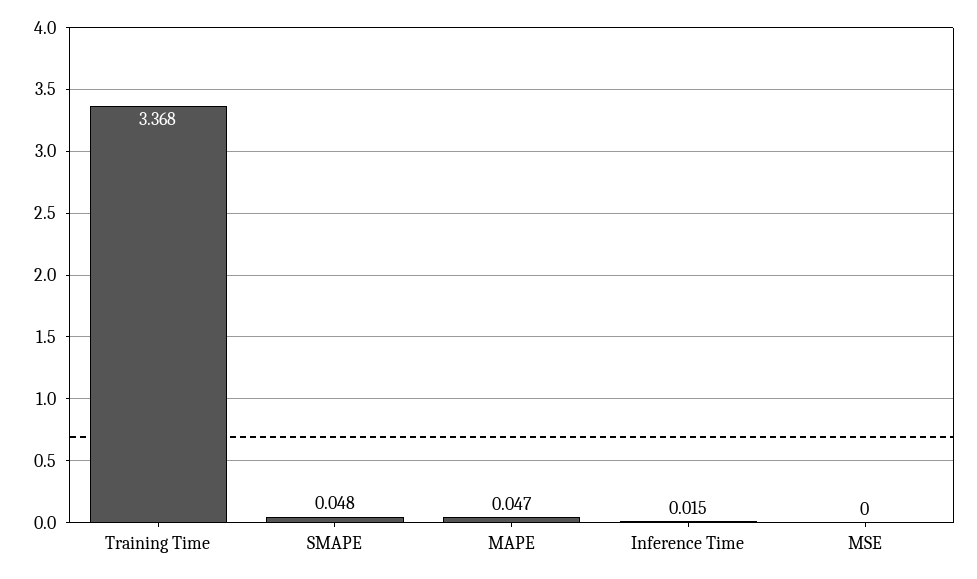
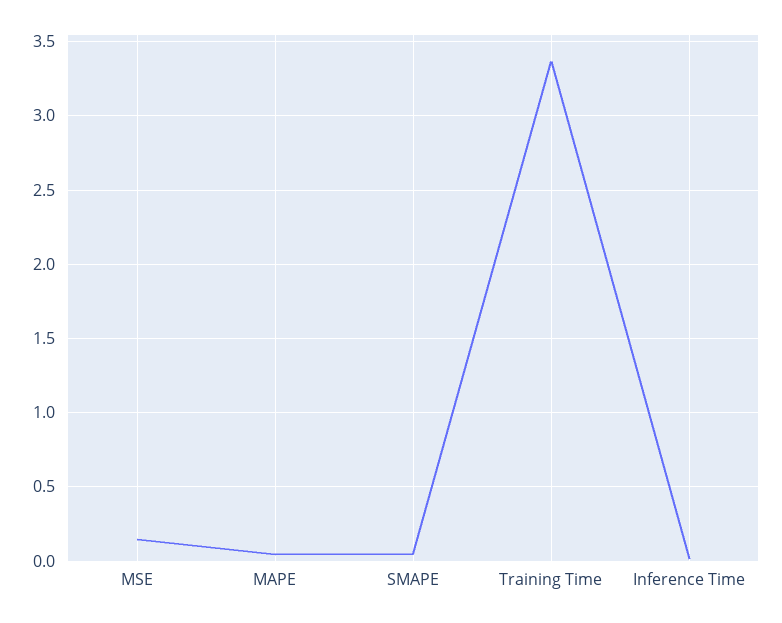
MSE: 0 -> 0.15

